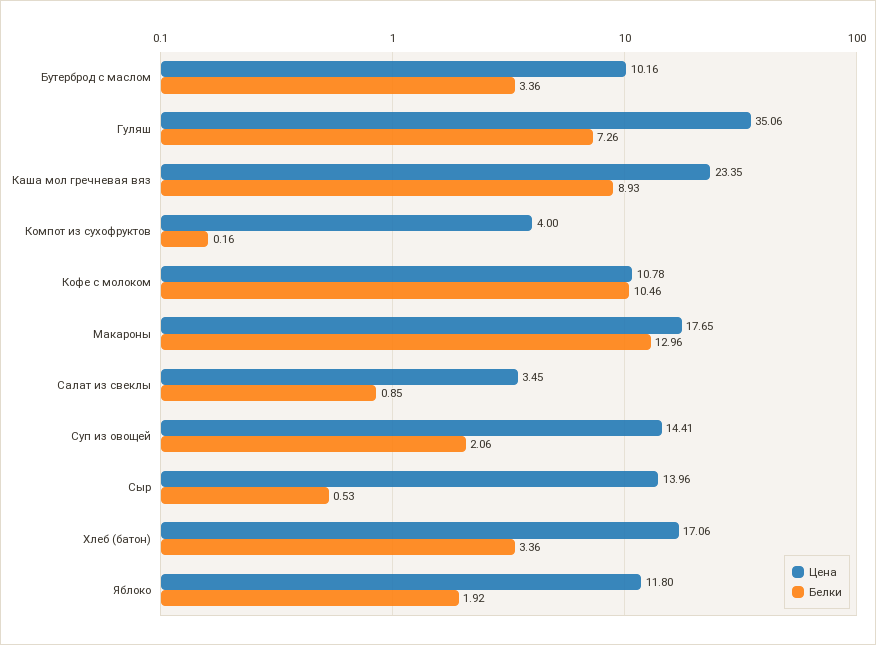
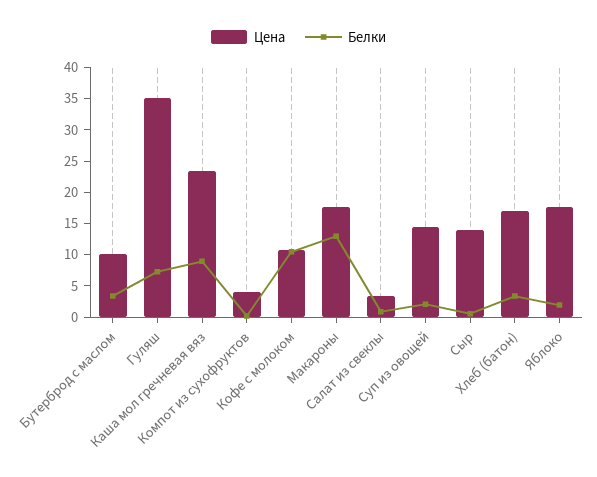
Цена, Яблоко: 11.8 -> 17.5

